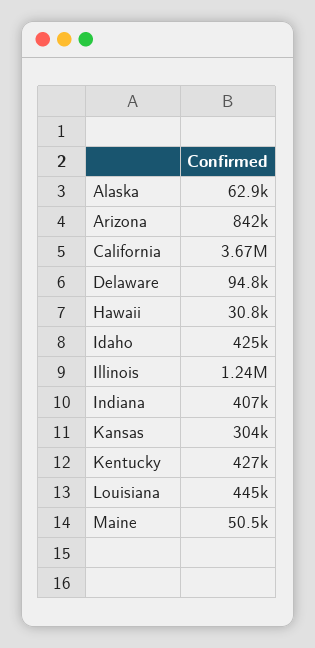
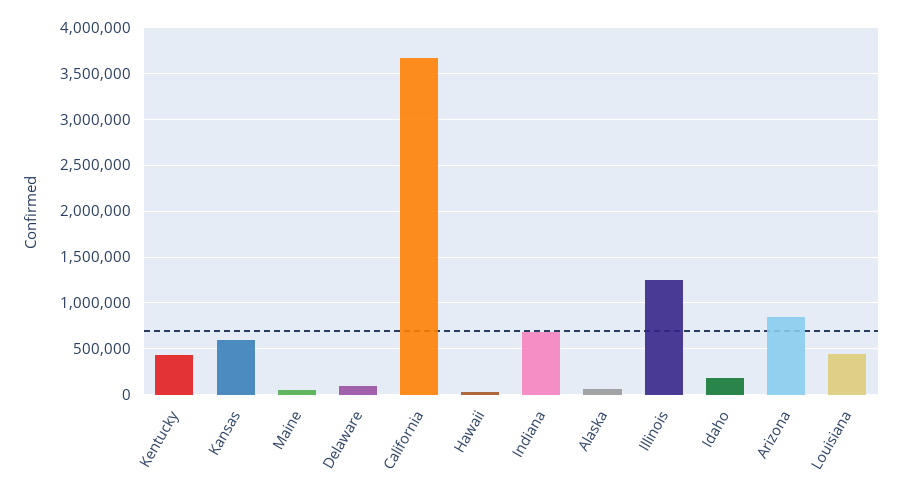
Idaho: 425000 -> 200000
Indiana: 407000 -> 700000
Kansas: 304000 -> 600000

